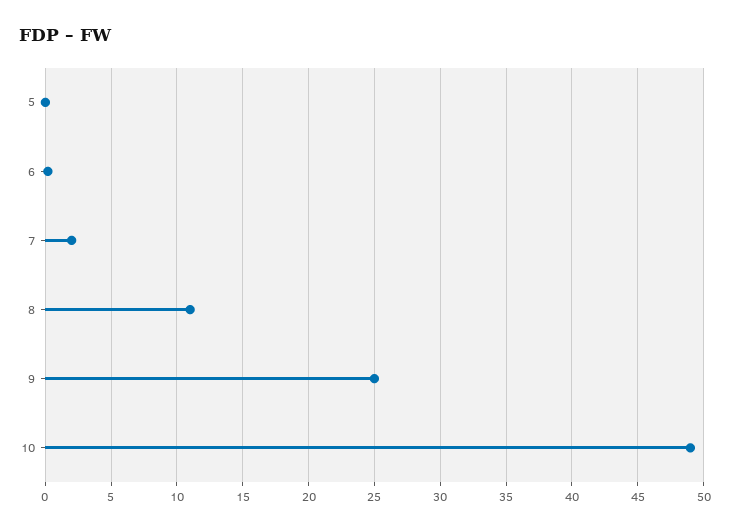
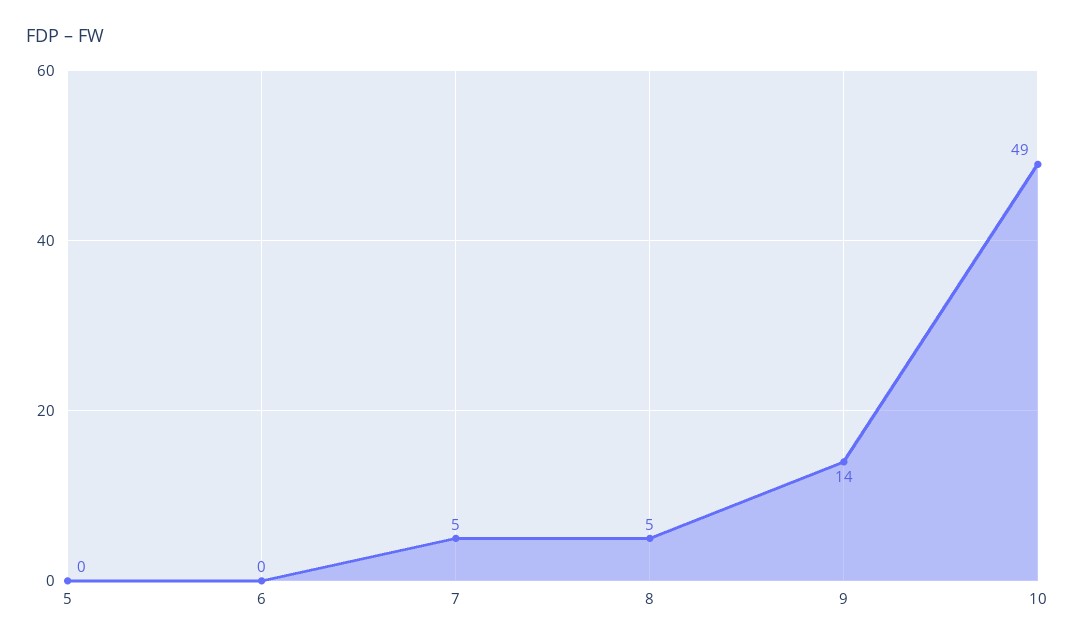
7: 2 -> 5
8: 11 -> 5
9: 25 -> 14

